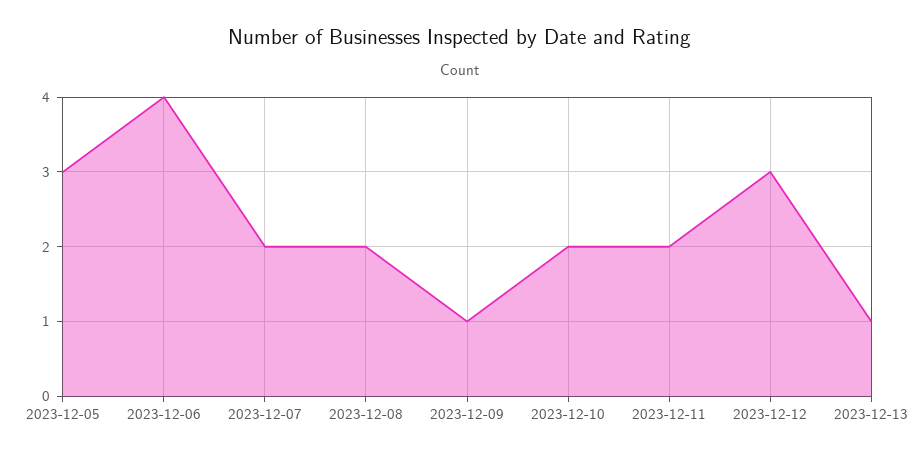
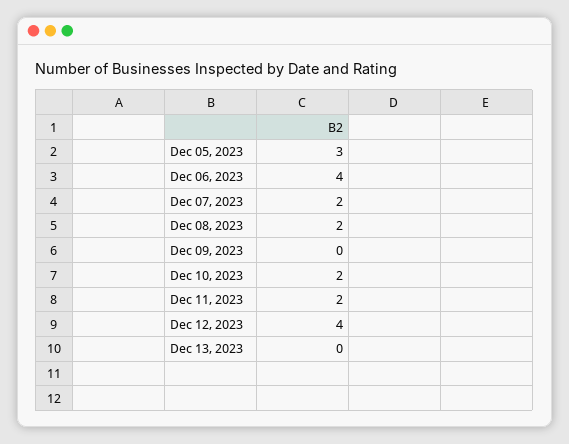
2023-12-09: 1 -> 0
2023-12-12: 3 -> 4
2023-12-13: 1 -> 0

